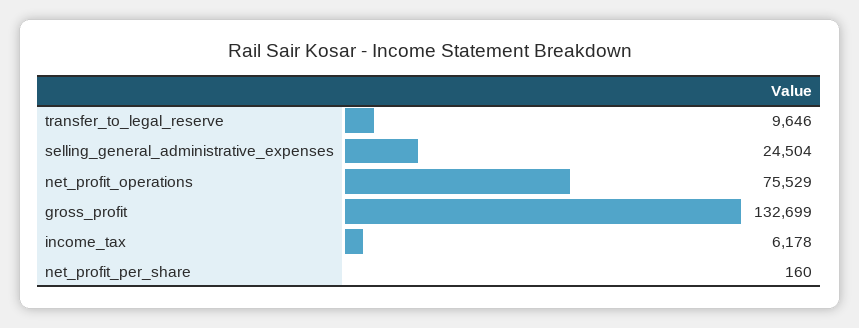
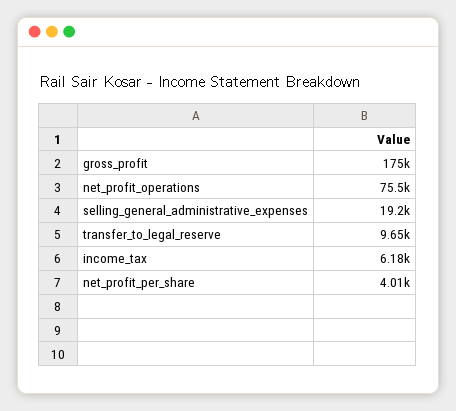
selling_general_administrative_expenses: 24504 -> 19200
gross_profit: 132699 -> 175000
net_profit_per_share: 160 -> 4010

